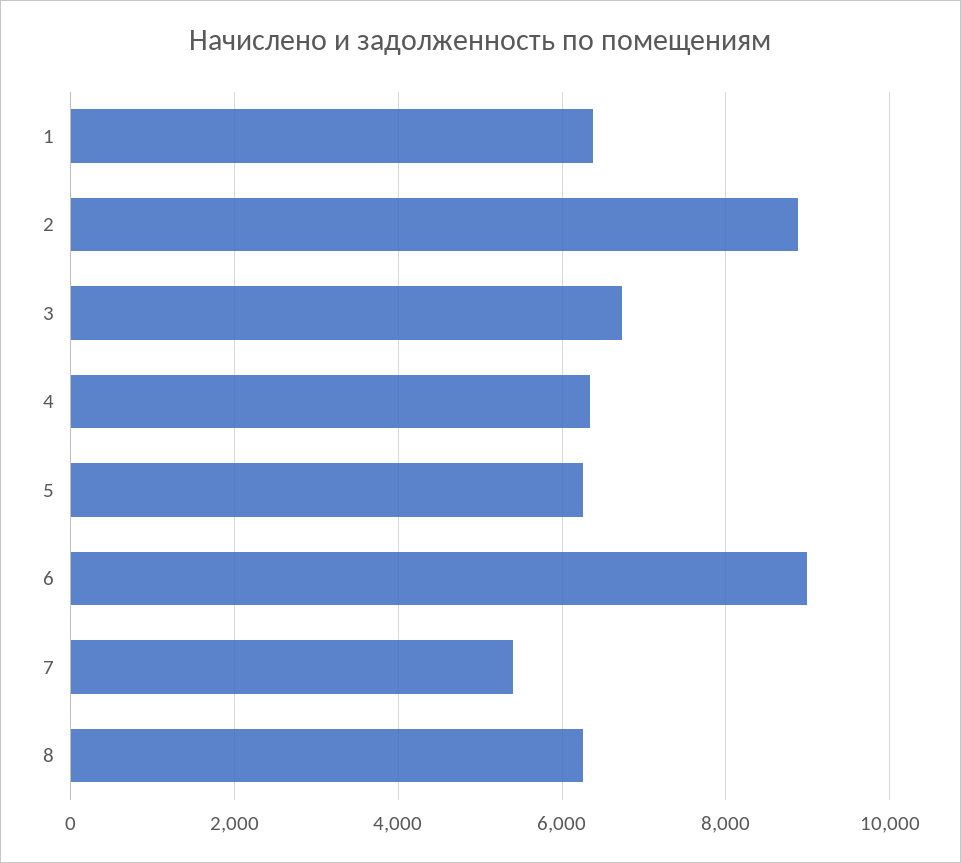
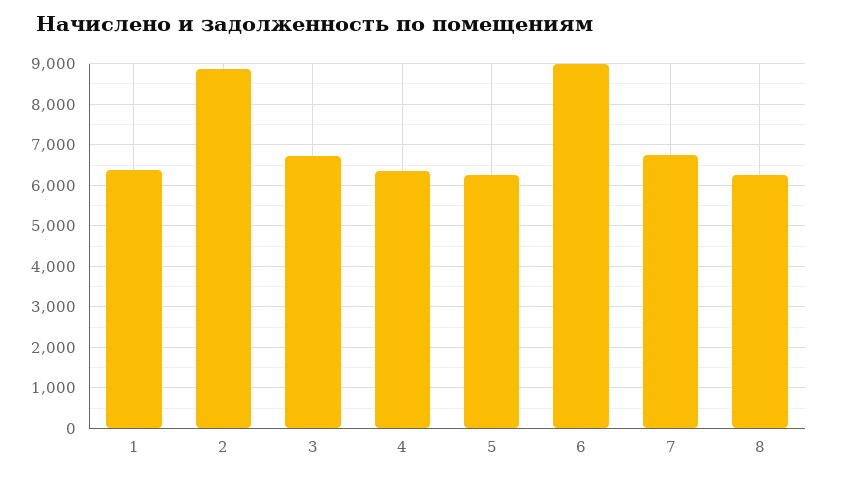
7: 5400 -> 6800

